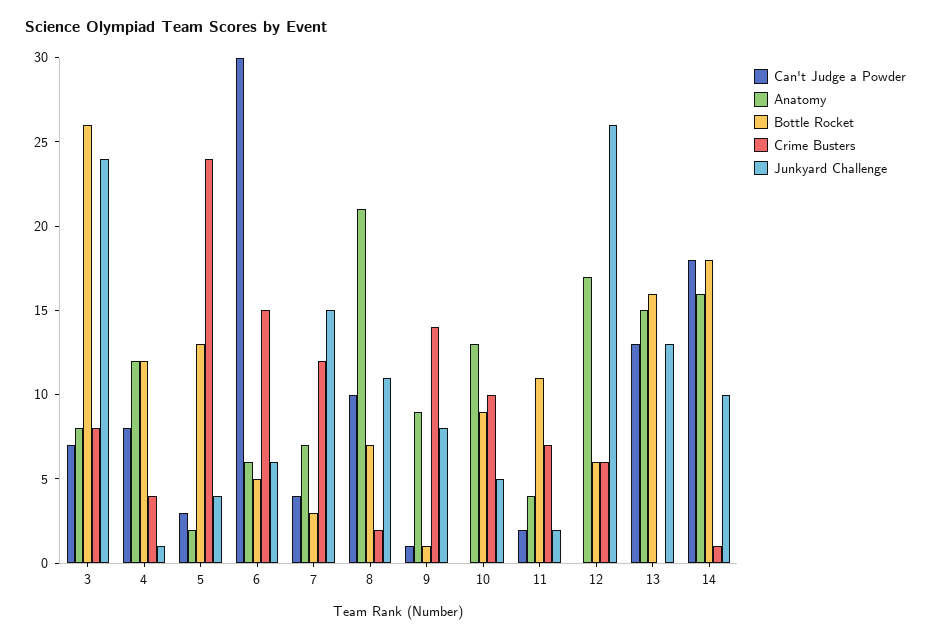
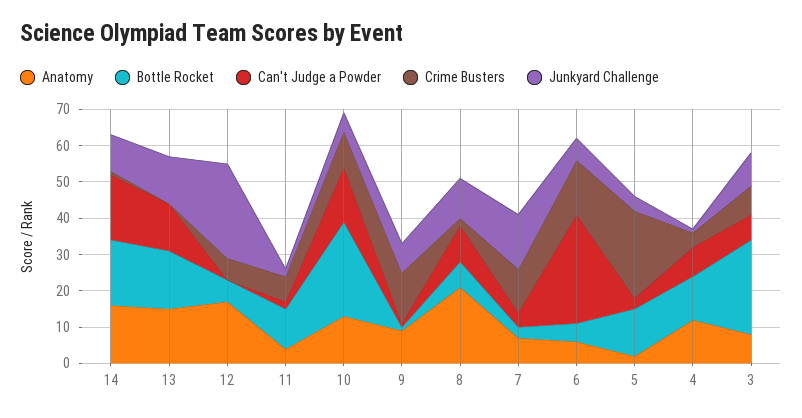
Junkyard Challenge, 3: 24 -> 10
Can't Judge a Powder, 10: 0 -> 15
Bottle Rocket, 10: 9 -> 25

